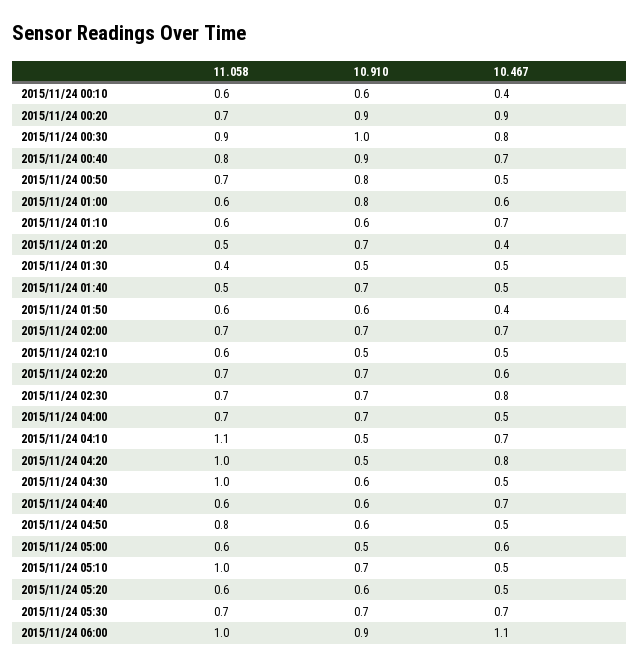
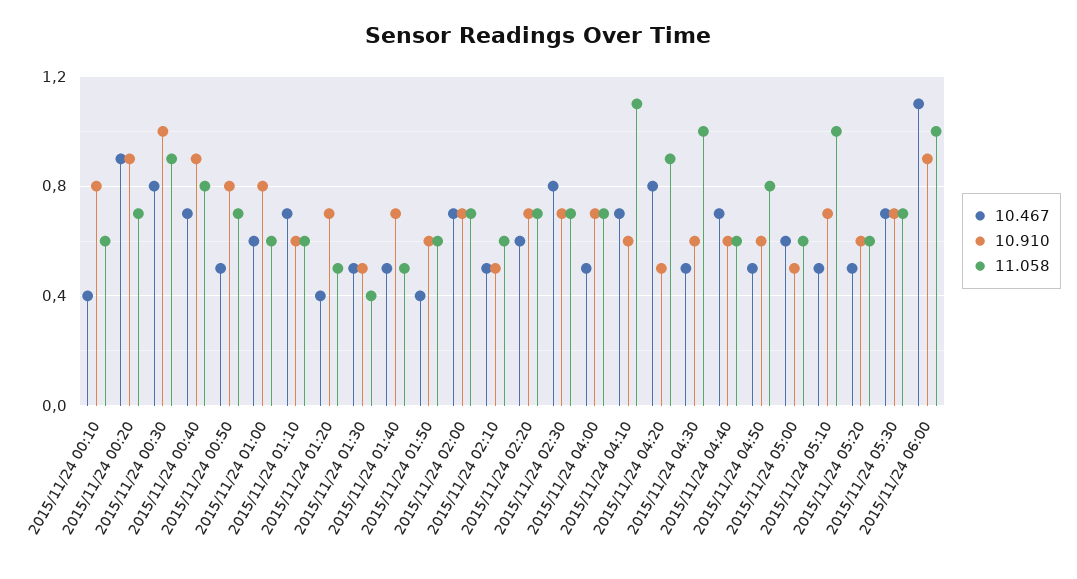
10.910, 2015/11/24 00:10: 0.6 -> 0.8
10.910, 2015/11/24 04:10: 0.5 -> 0.6
11.058, 2015/11/24 04:20: 1 -> 0.9

